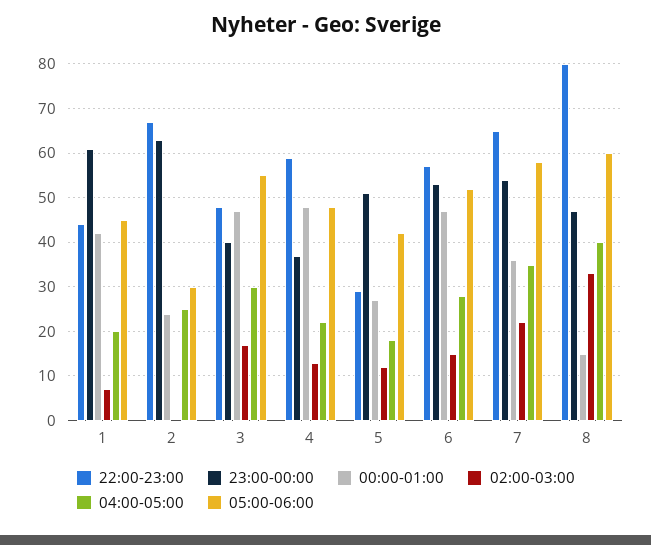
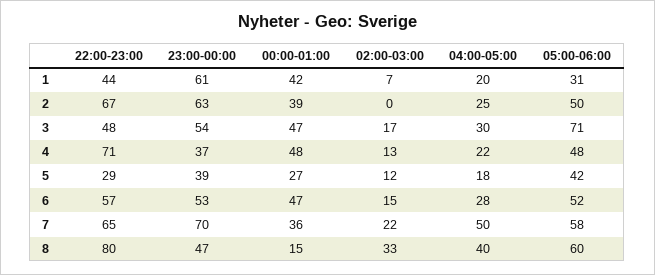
05:00-06:00, 1: 45 -> 31
00:00-01:00, 2: 25 -> 39
05:00-06:00, 2: 30 -> 50
23:00-00:00, 3: 40 -> 54
05:00-06:00, 3: 55 -> 71
22:00-23:00, 4: 60 -> 71
23:00-00:00, 5: 50 -> 39
23:00-00:00, 7: 55 -> 70
04:00-05:00, 7: 35 -> 50

